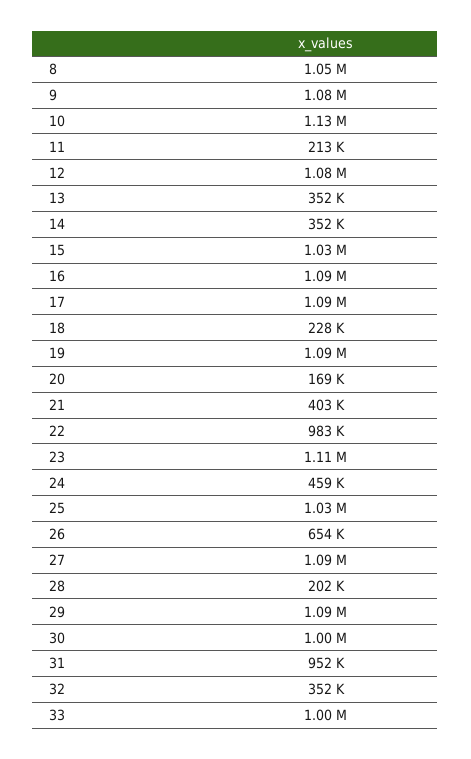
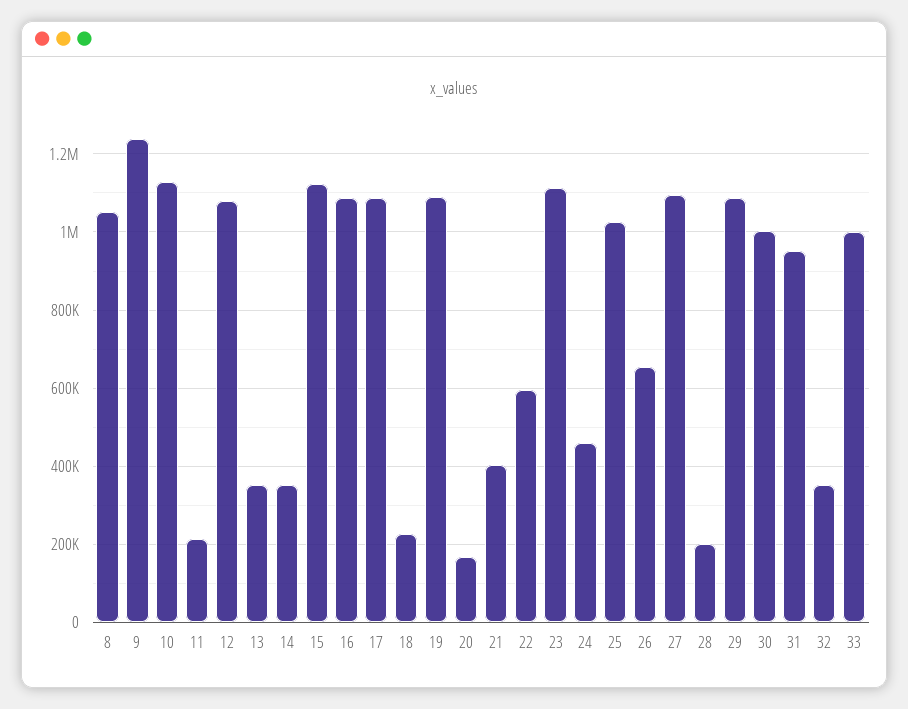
9: 1080000 -> 1240000
15: 1030000 -> 1120000
22: 983000 -> 600000

